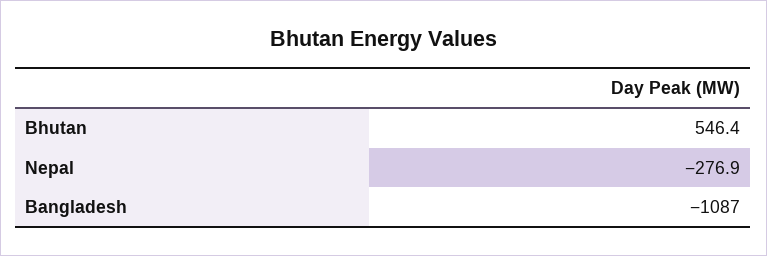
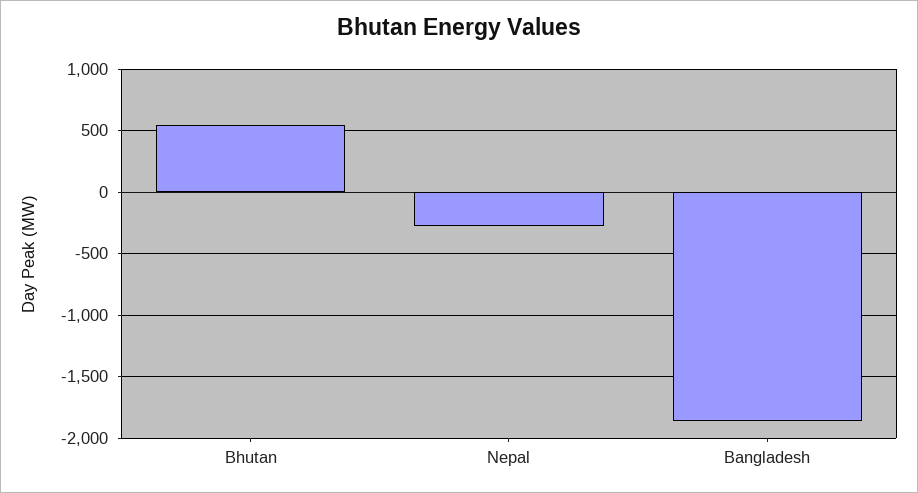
Bangladesh: -1087 -> -1850

